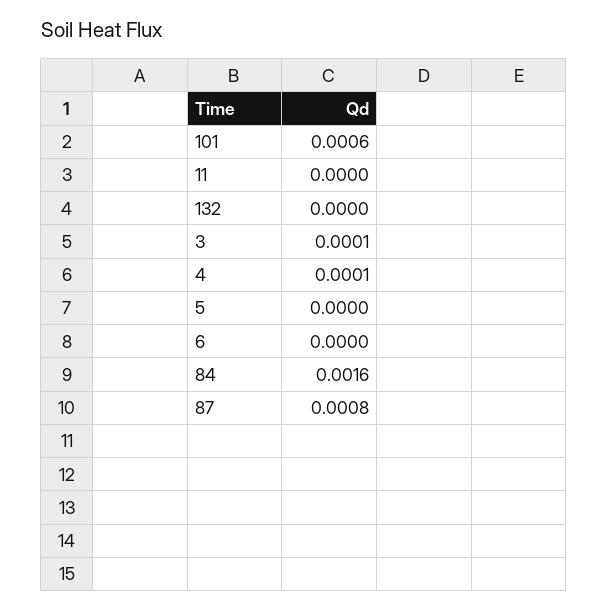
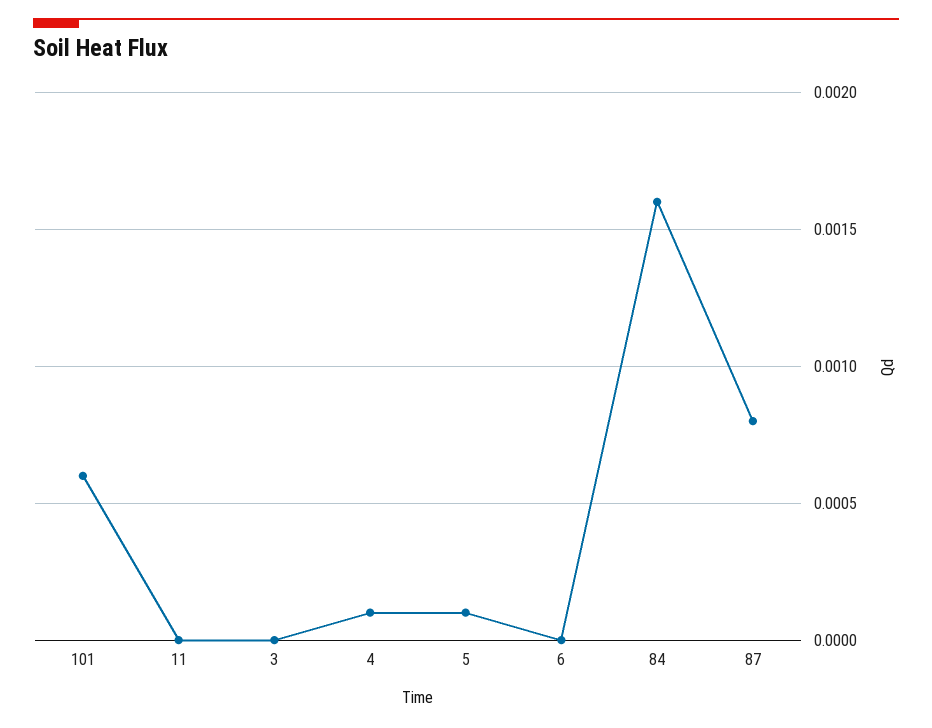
132: 0 -> none
3: 0.0001 -> 0
5: 0 -> 0.0001

